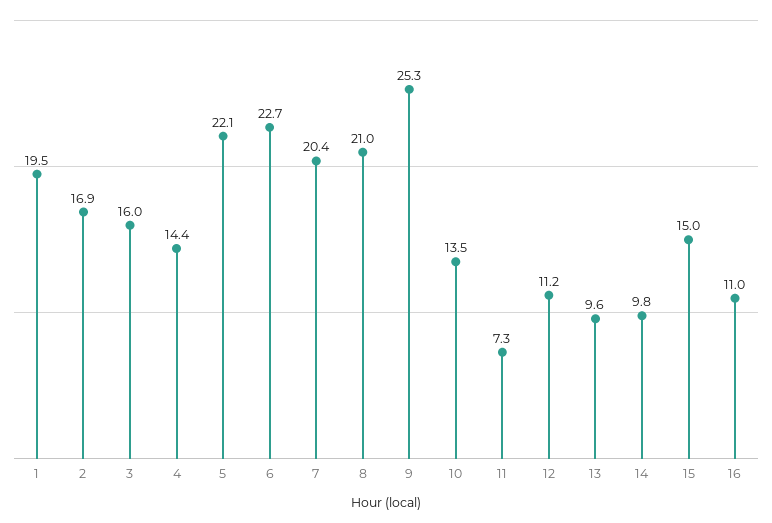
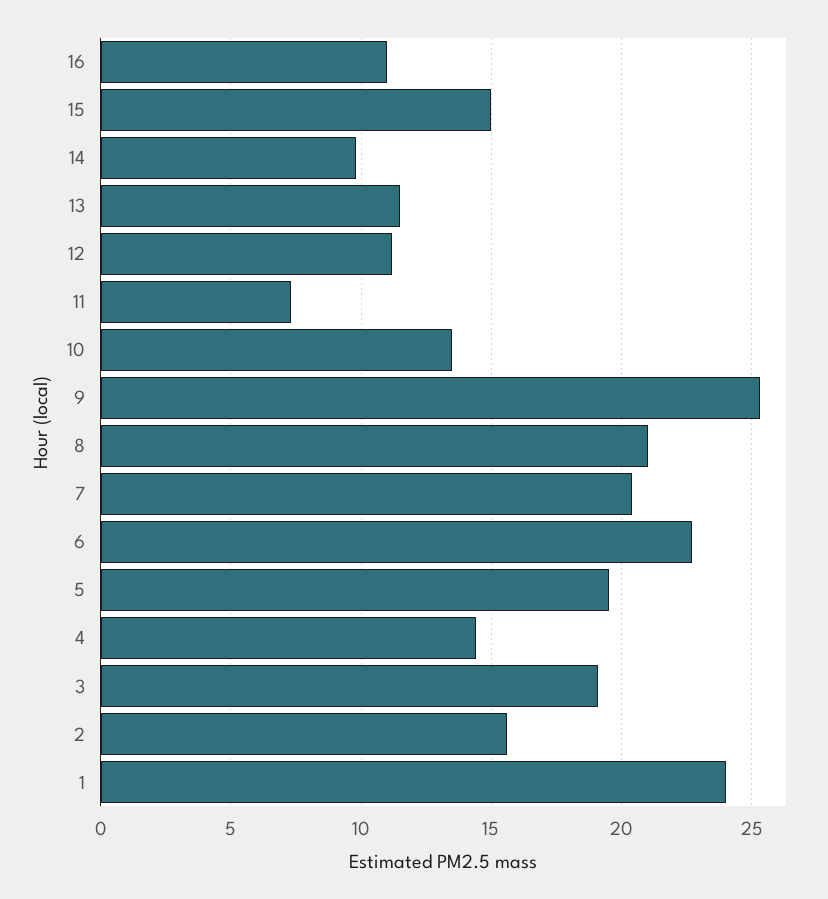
1: 19.5 -> 24
2: 16.9 -> 15.5
3: 16 -> 19
5: 22.1 -> 19.5
13: 9.6 -> 11.5

